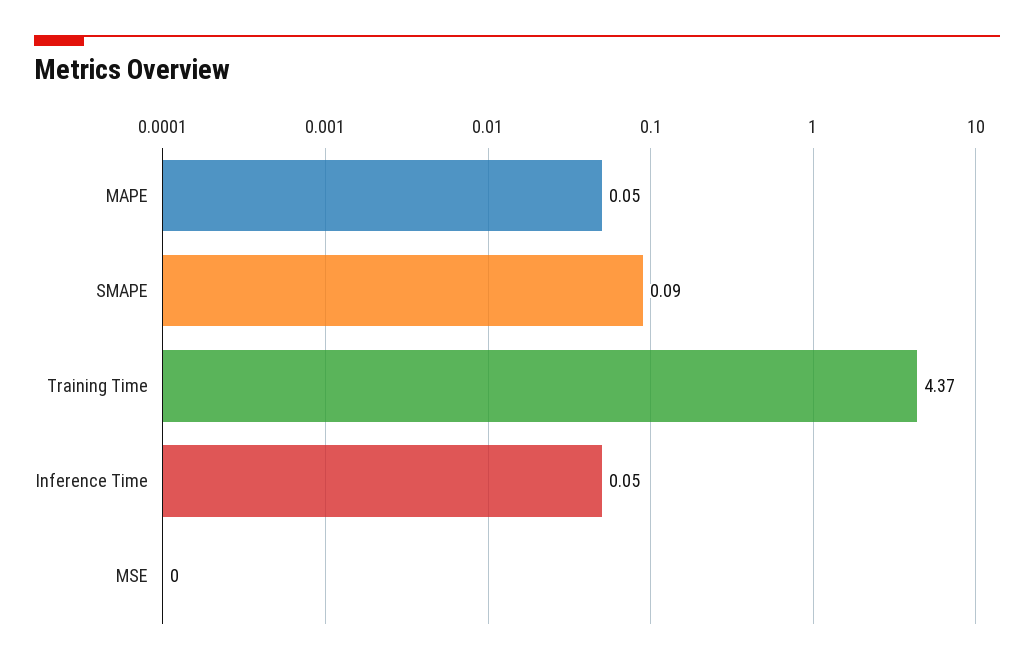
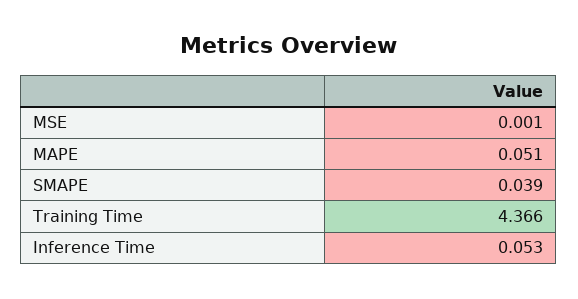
SMAPE: 0.09 -> 0.039

